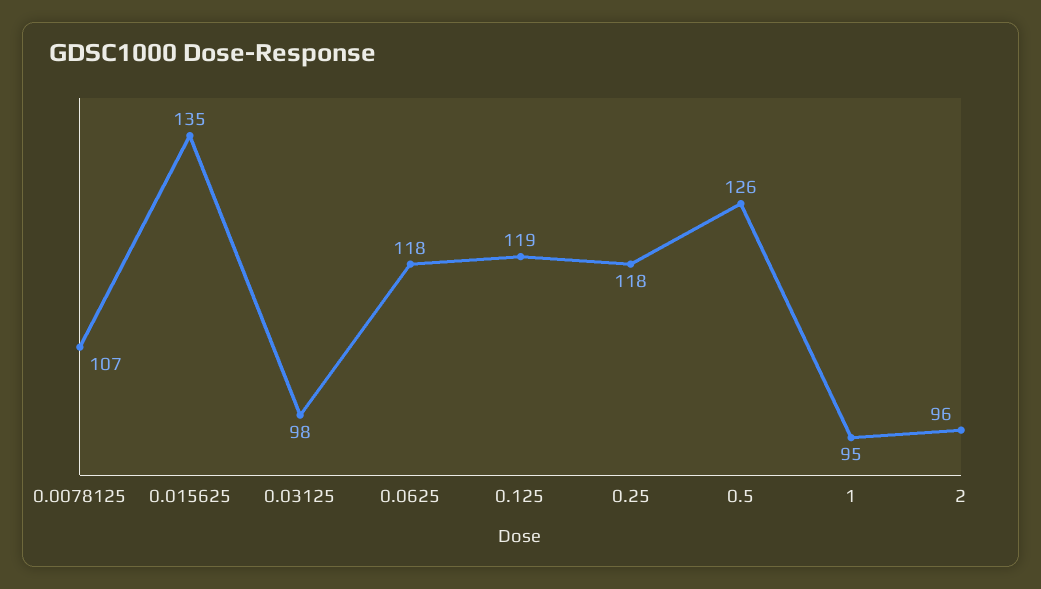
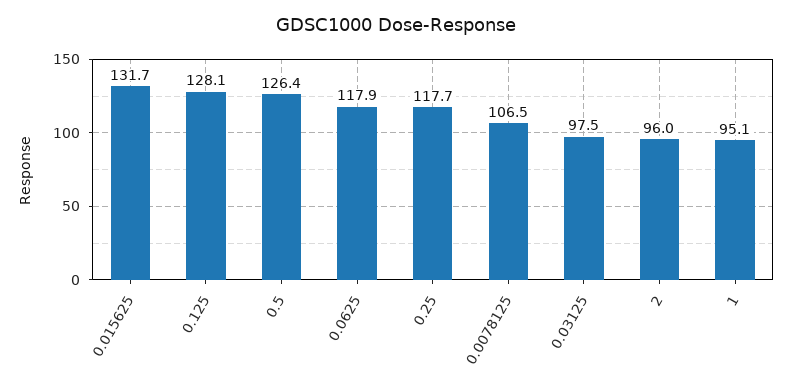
0.015625: 135 -> 131.7
0.125: 119 -> 128.1

